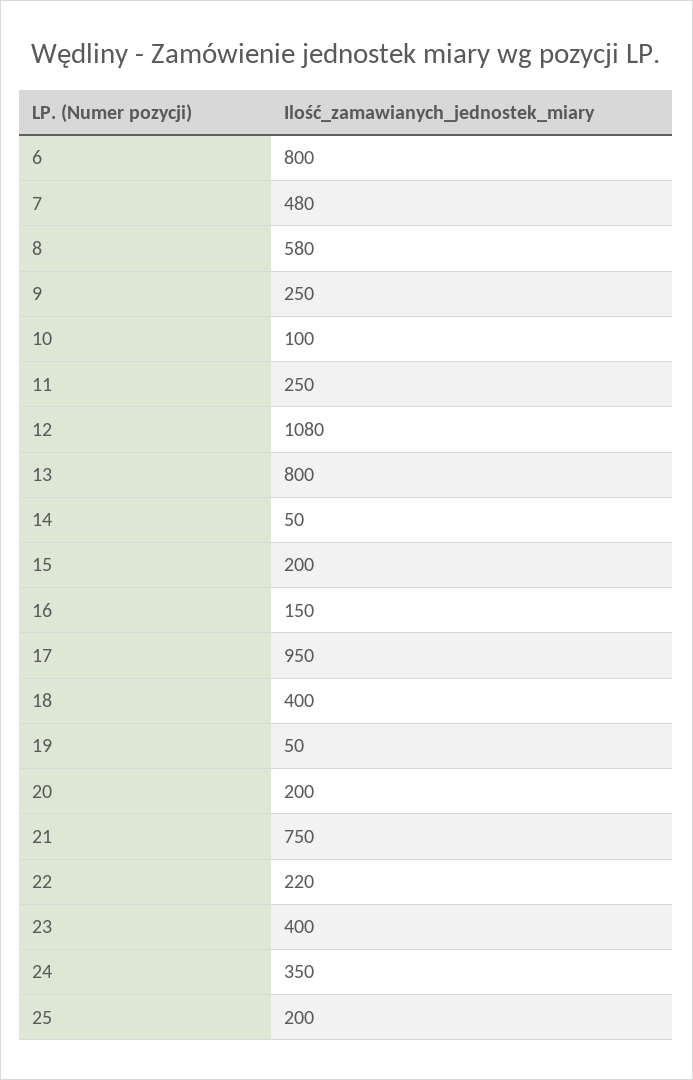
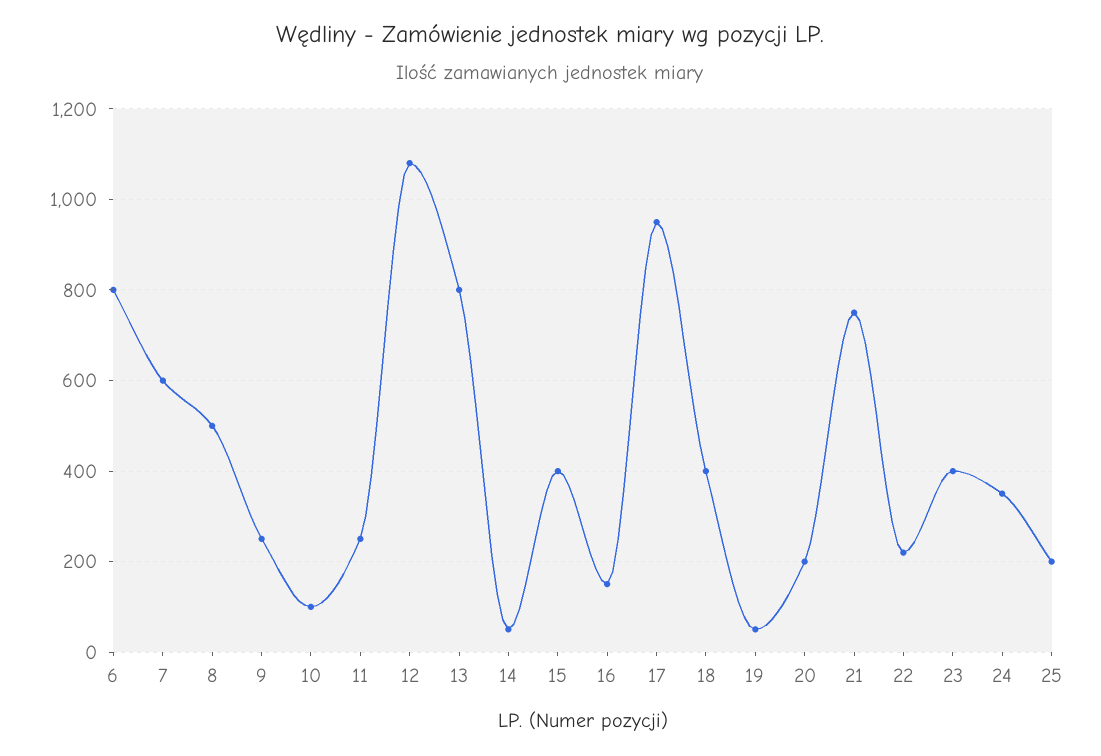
7: 480 -> 600
8: 580 -> 500
15: 200 -> 400

